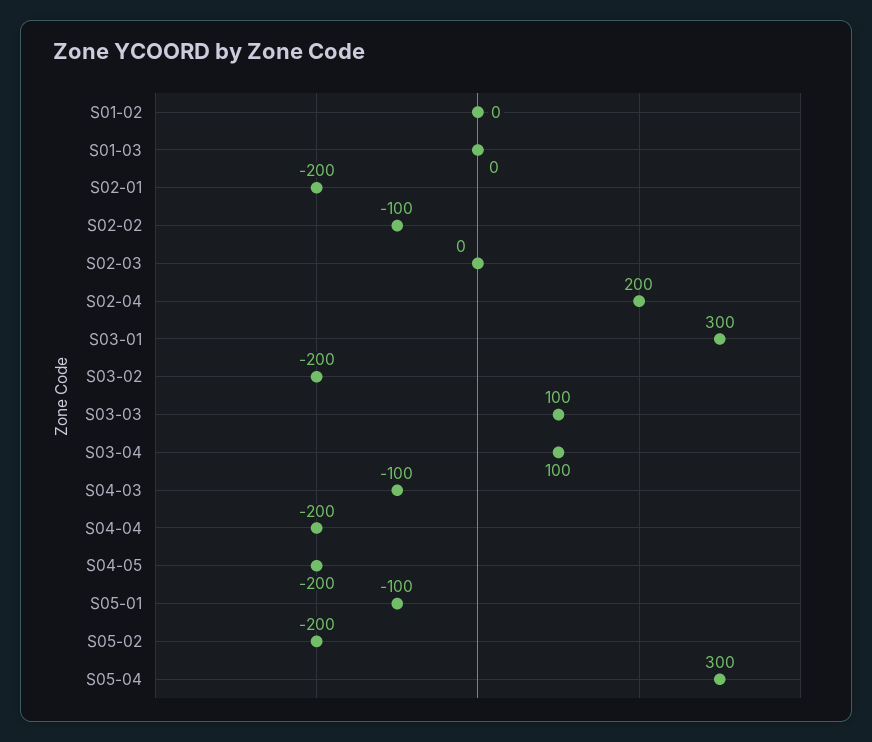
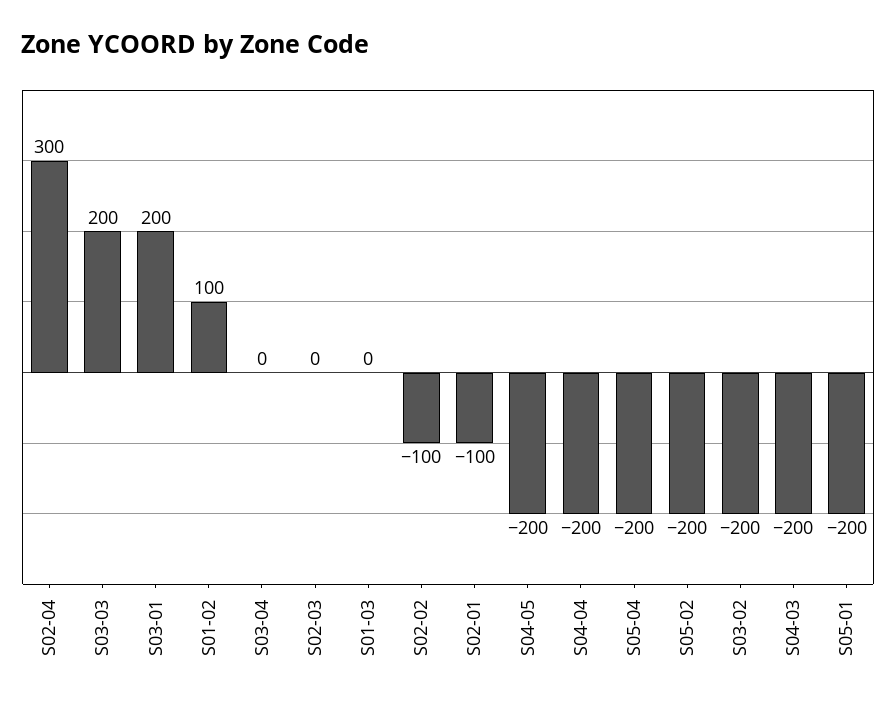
S01-02: 0 -> 100
S02-01: -200 -> -100
S02-04: 200 -> 300
S03-01: 300 -> 200
S03-03: 100 -> 200
S03-04: 100 -> 0
S04-03: -100 -> -200
S05-01: -100 -> -200
S05-04: 300 -> -200

